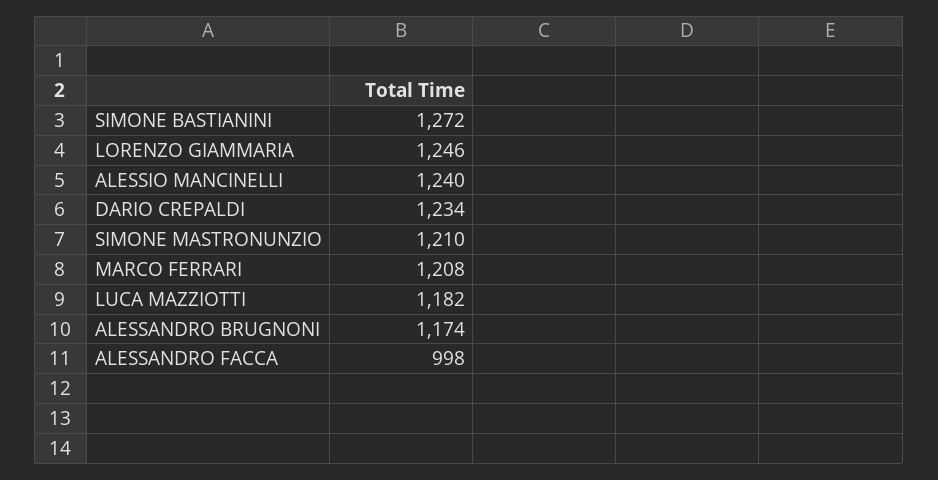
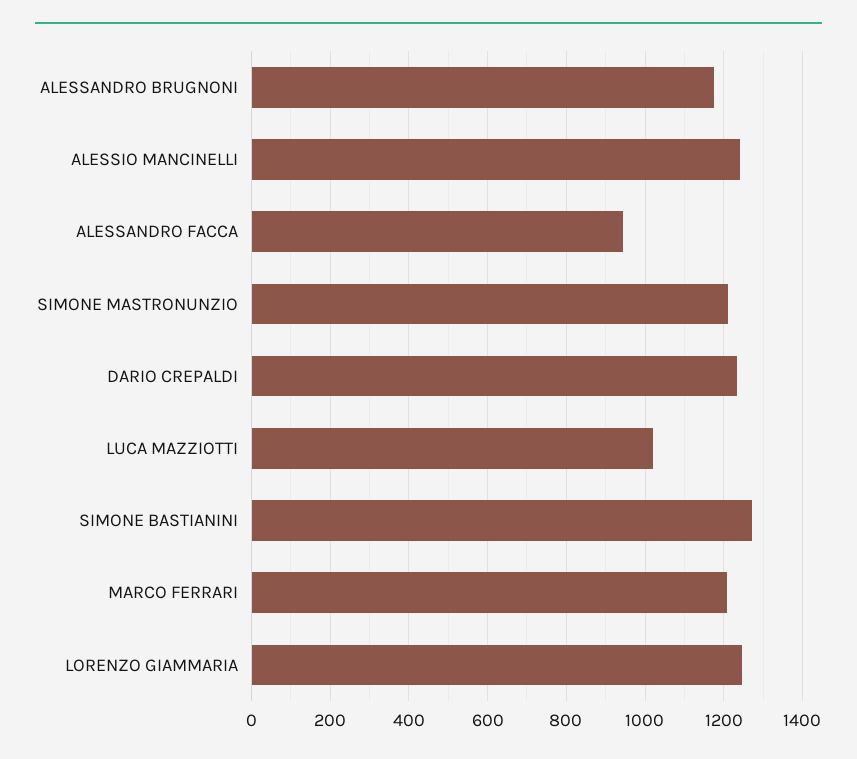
LUCA MAZZIOTTI: 1182 -> 1020
ALESSANDRO FACCA: 998 -> 940

